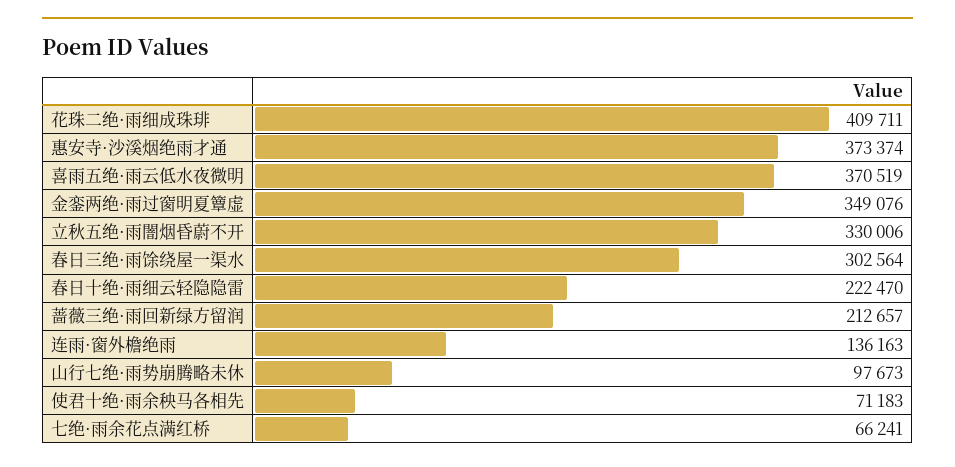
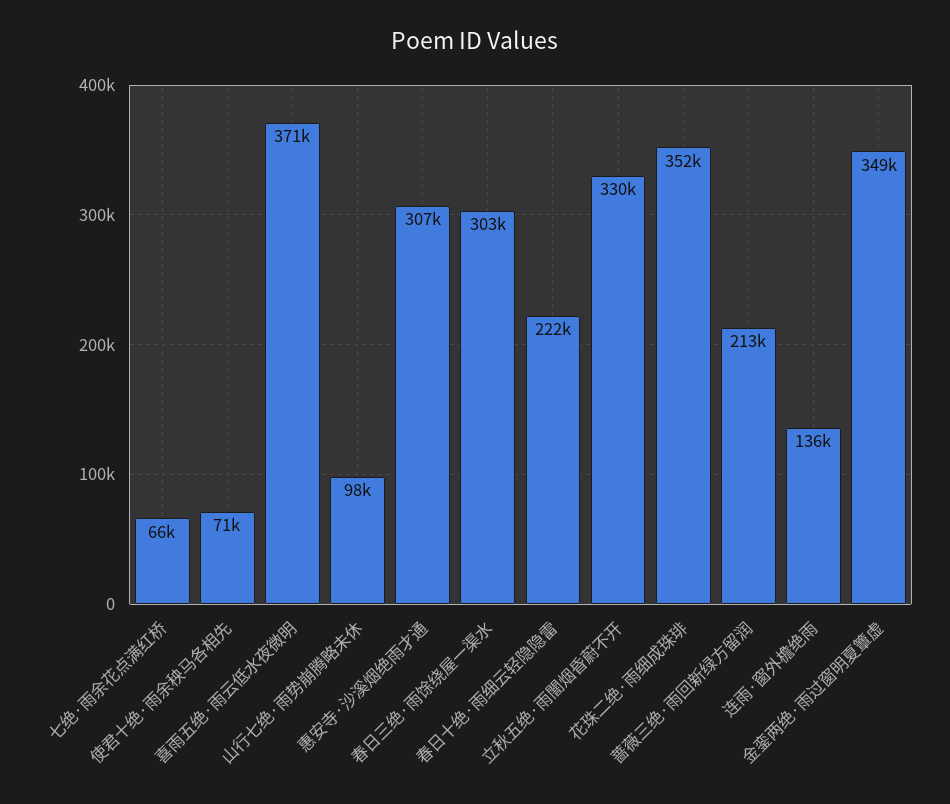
花珠二绝·雨细成珠琲: 409711 -> 352000
惠安寺·沙溪烟绝雨才通: 373374 -> 307000

